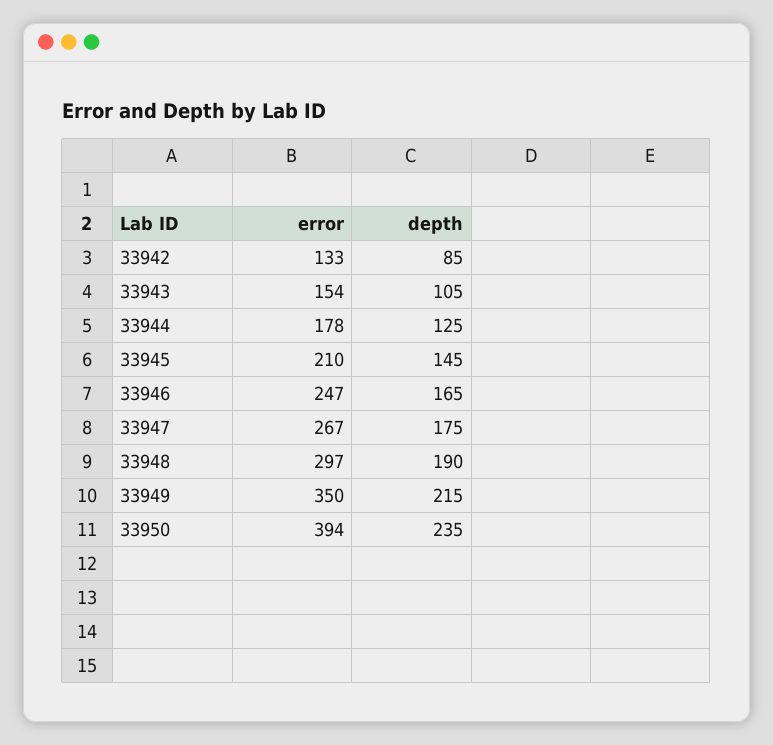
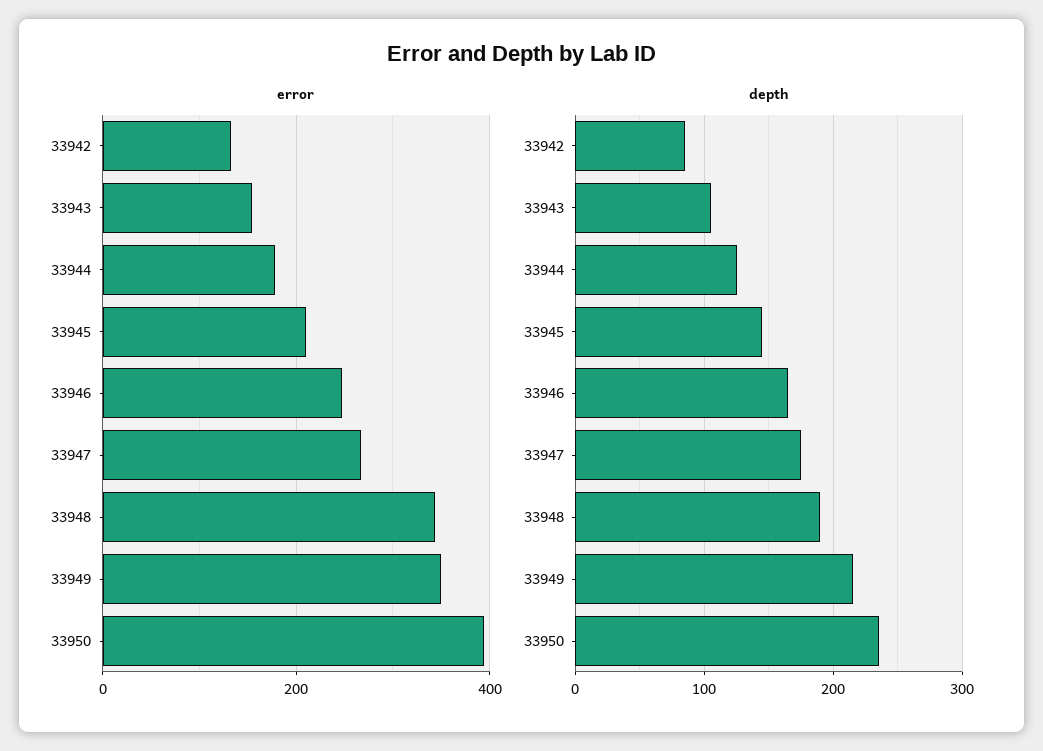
error, 33948: 297 -> 340

